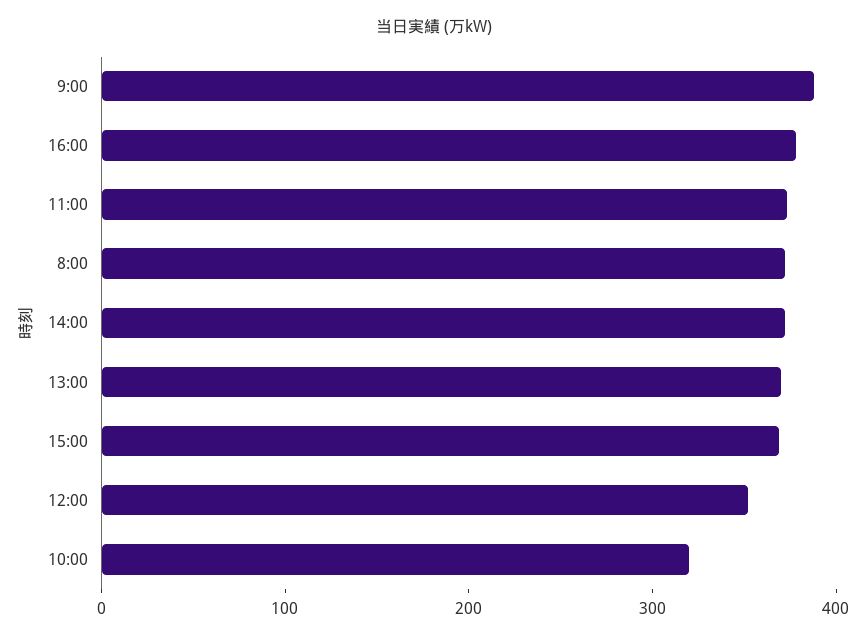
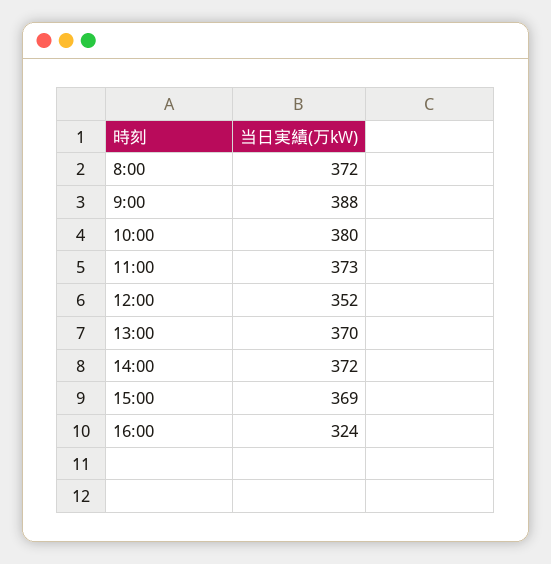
16:00: 380 -> 324
10:00: 320 -> 380

